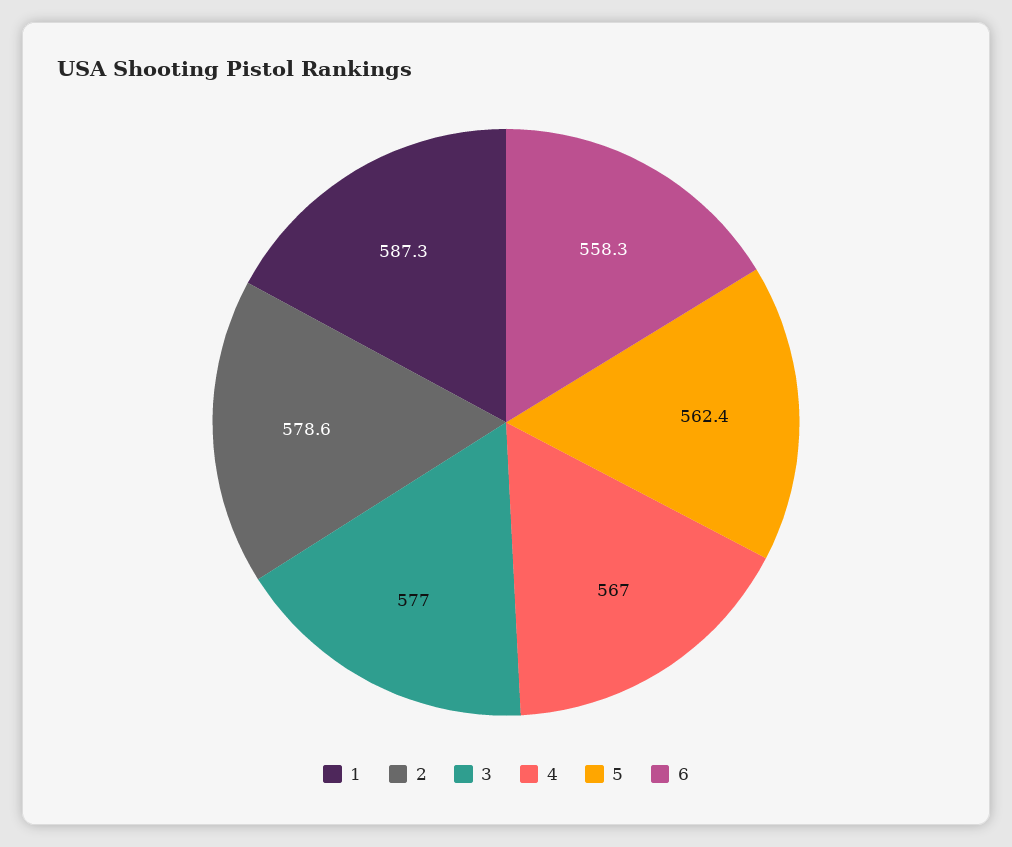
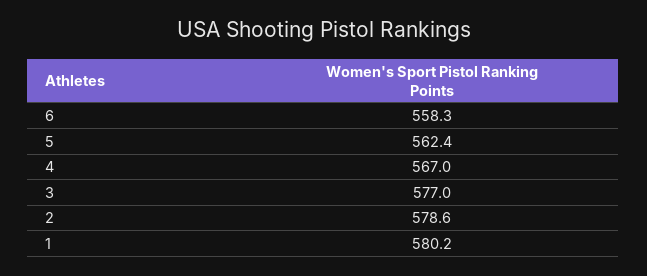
1: 587.3 -> 580.2

